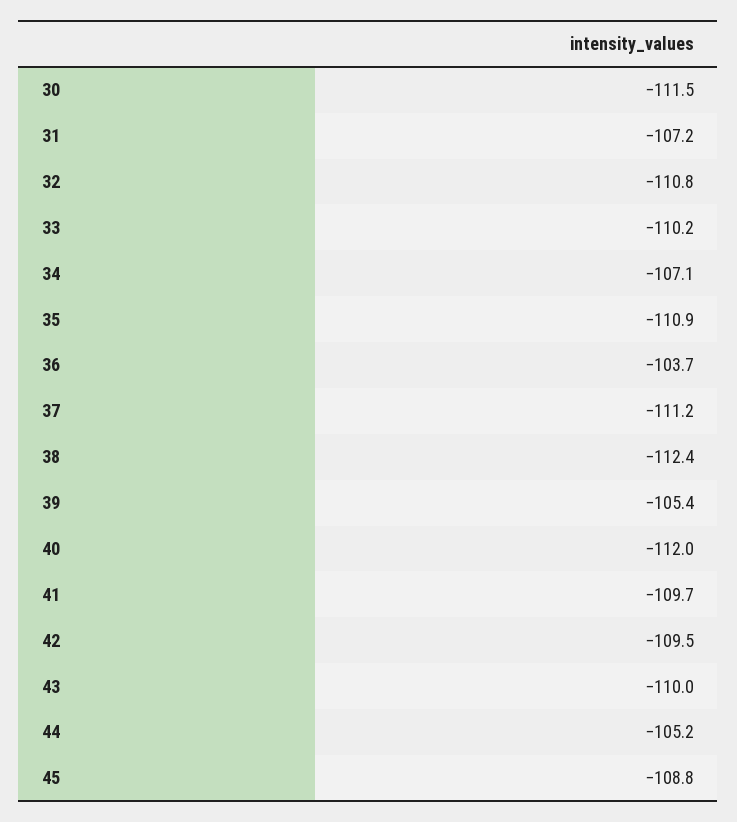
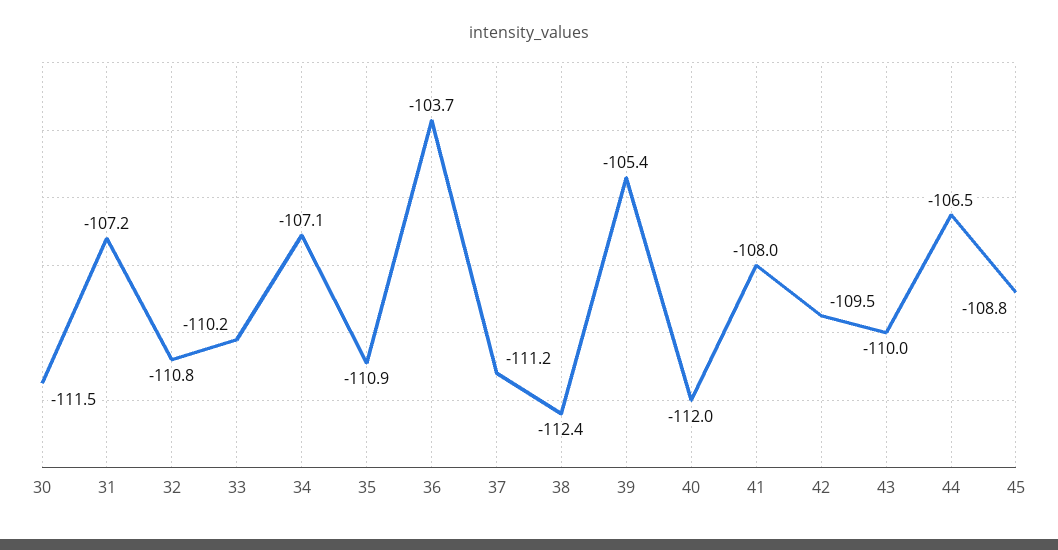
41: -109.7 -> -108
44: -105.2 -> -106.5

